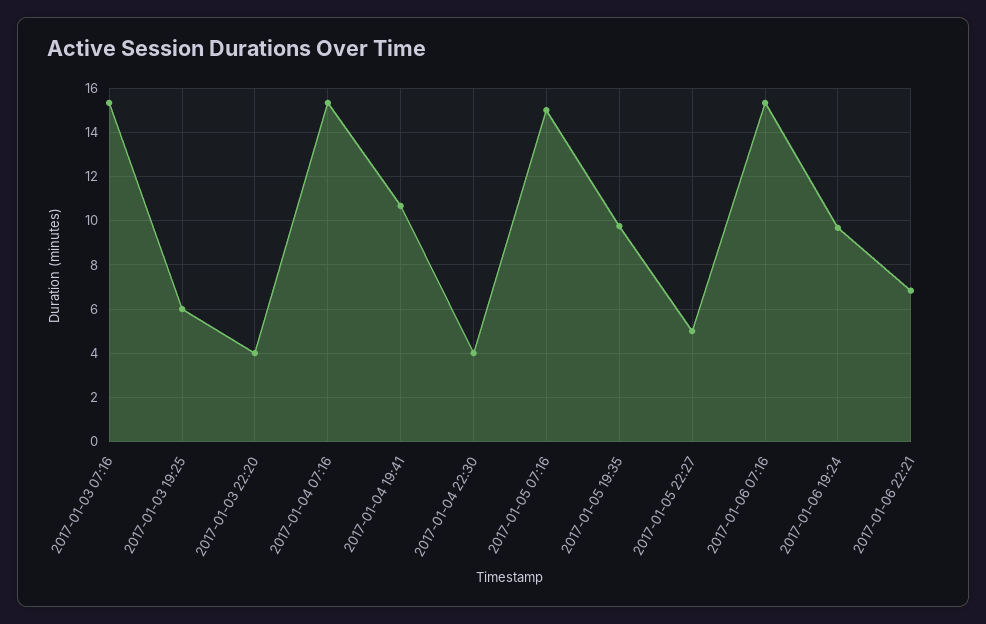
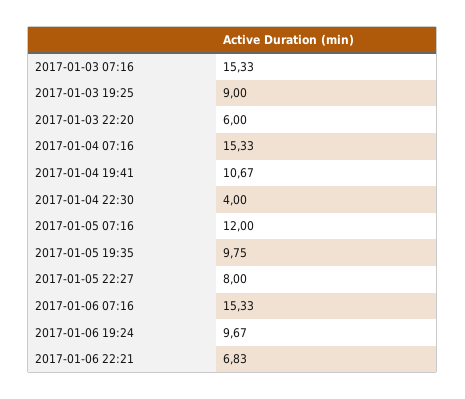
2017-01-03 19:25: 6 -> 9
2017-01-03 22:20: 4 -> 6
2017-01-05 07:16: 15 -> 12
2017-01-05 22:27: 5 -> 8

